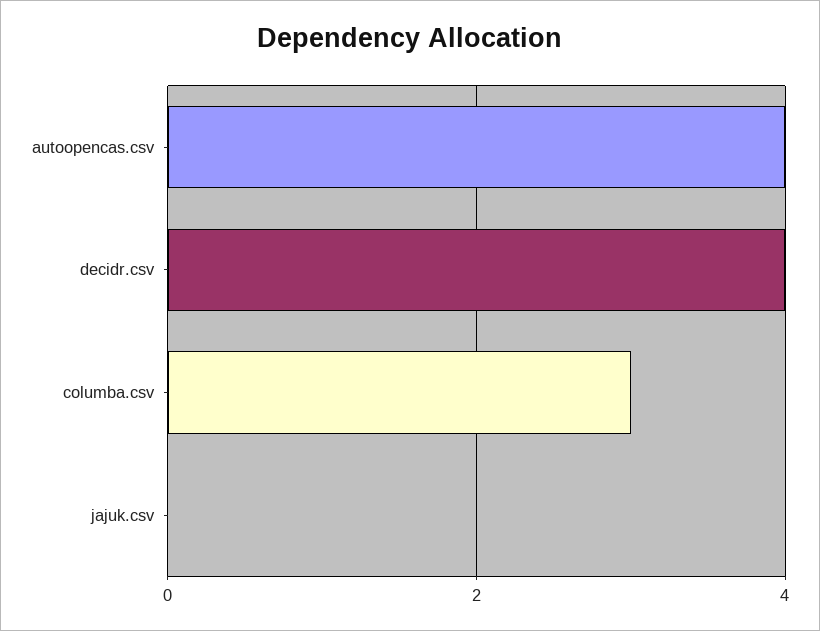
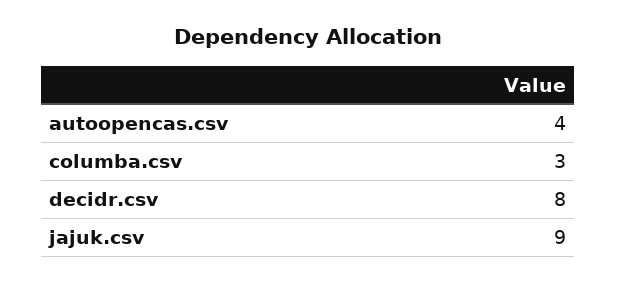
decidr.csv: 4 -> 8
jajuk.csv: 0 -> 9

